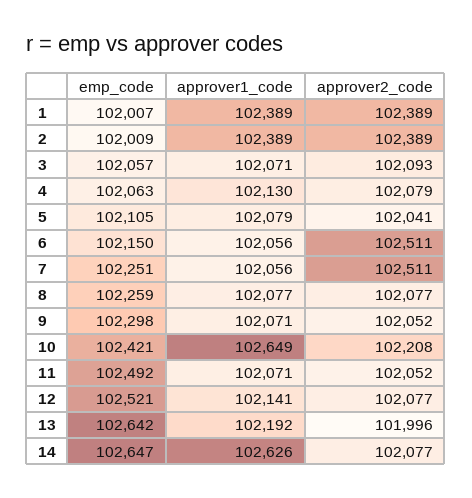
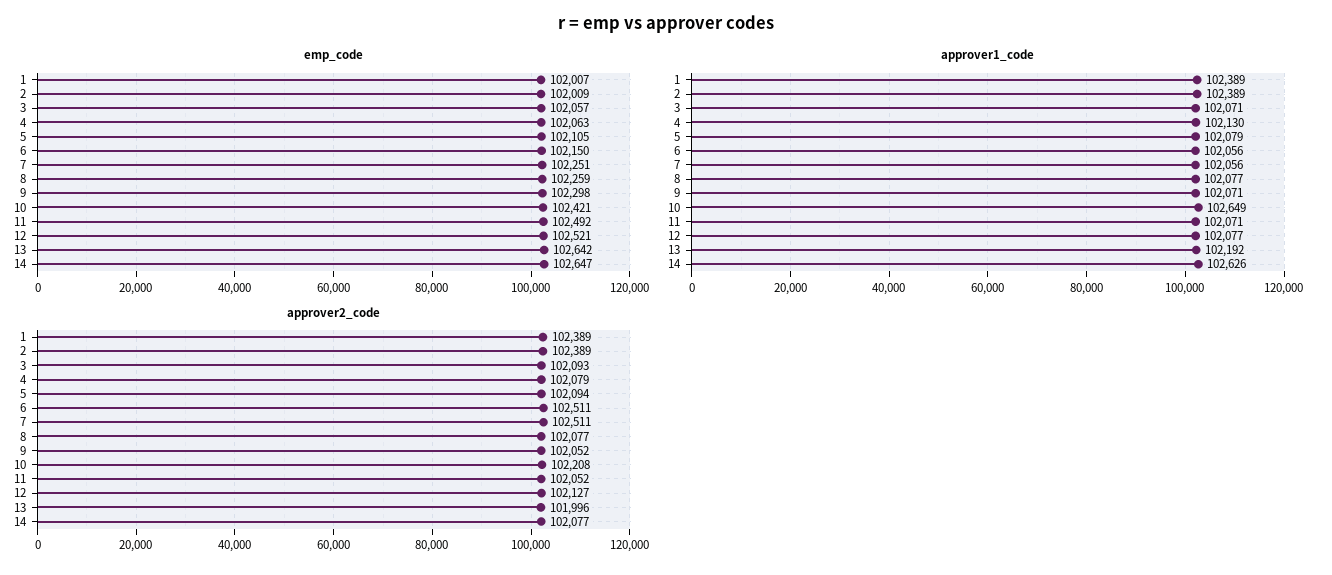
approver2_code, 5: 102041 -> 102094
approver1_code, 12: 102141 -> 102077
approver2_code, 12: 102077 -> 102127

